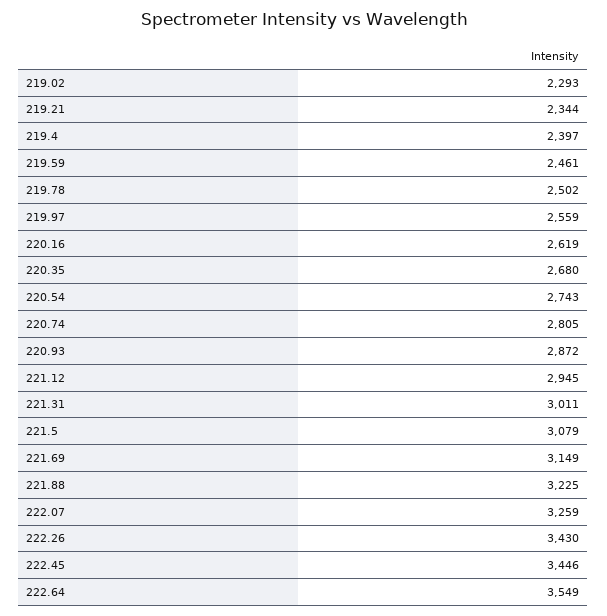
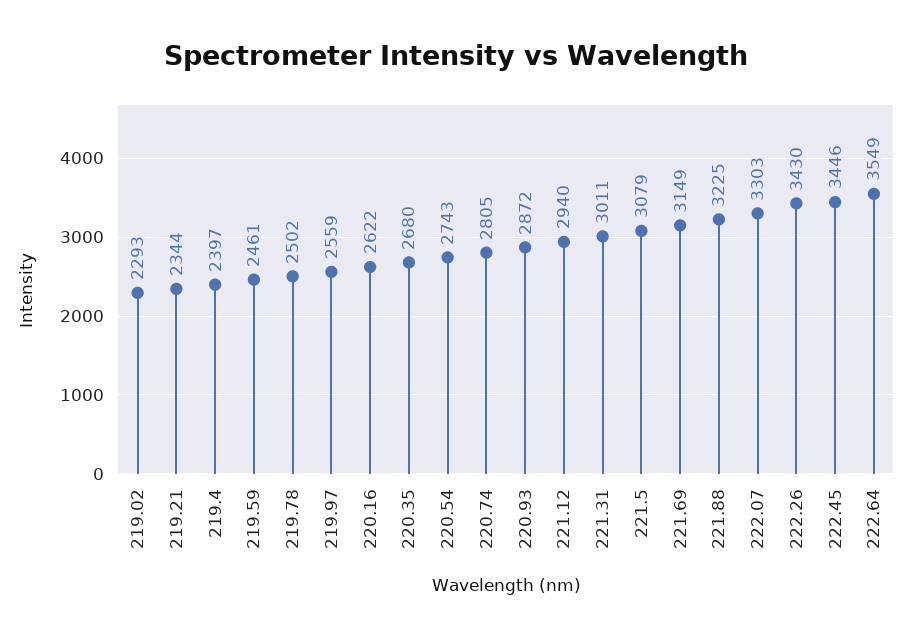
220.16: 2619 -> 2622
221.12: 2945 -> 2940
222.07: 3259 -> 3303

